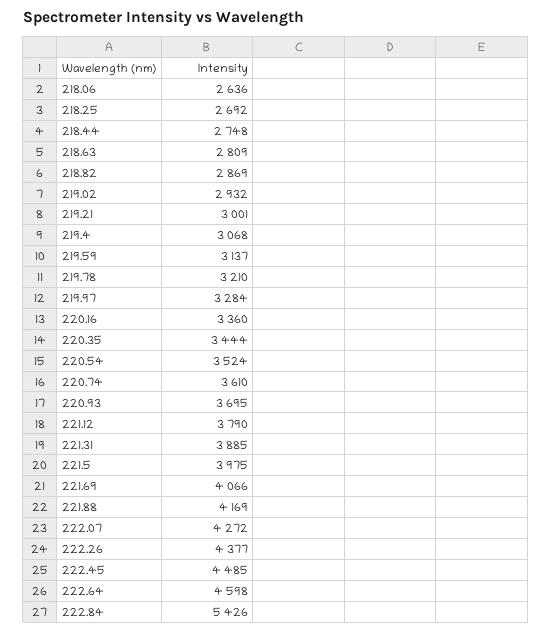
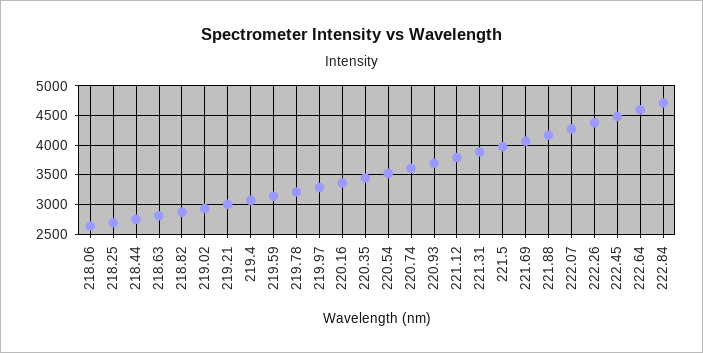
222.84: 5426 -> 4750

